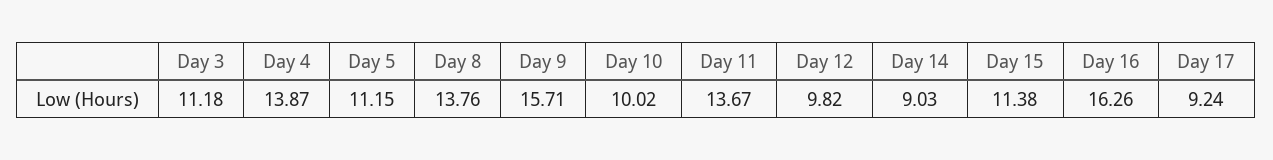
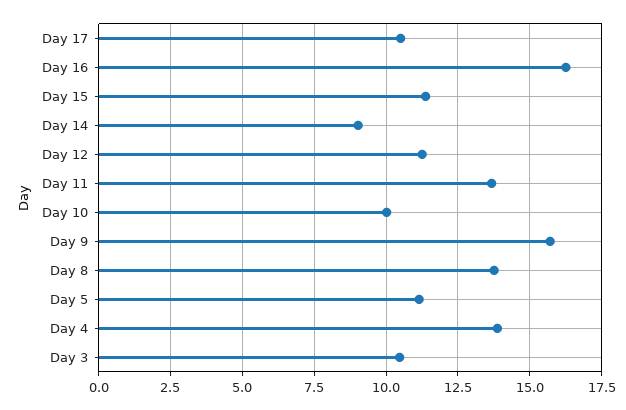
Day 3: 11.18 -> 10.5
Day 12: 9.82 -> 11.25
Day 17: 9.24 -> 10.5

